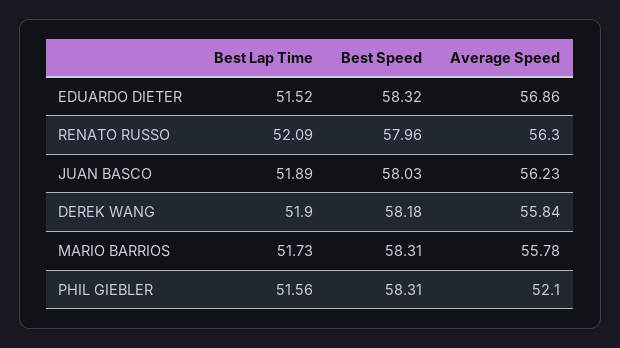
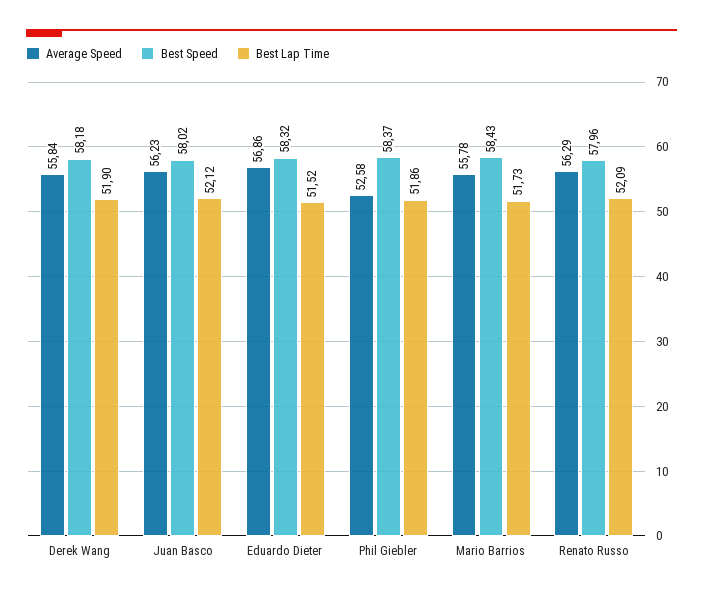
Average Speed, RENATO RUSSO: 56.3 -> 56.29
Best Lap Time, JUAN BASCO: 51.89 -> 52.12
Best Speed, JUAN BASCO: 58.03 -> 58.02
Best Speed, MARIO BARRIOS: 58.31 -> 58.43
Best Lap Time, PHIL GIEBLER: 51.56 -> 51.86
Best Speed, PHIL GIEBLER: 58.31 -> 58.37
Average Speed, PHIL GIEBLER: 52.1 -> 52.58

